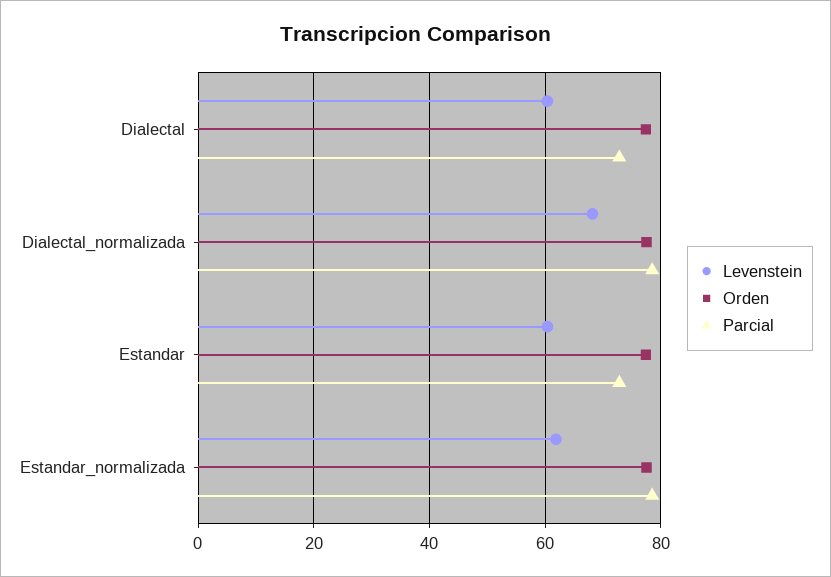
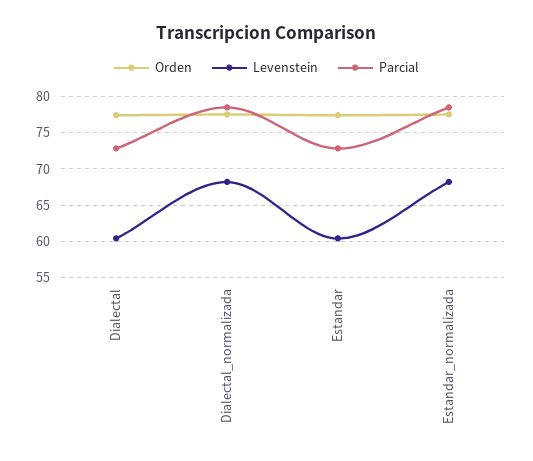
Levenstein, Estandar_normalizada: 62 -> 68

